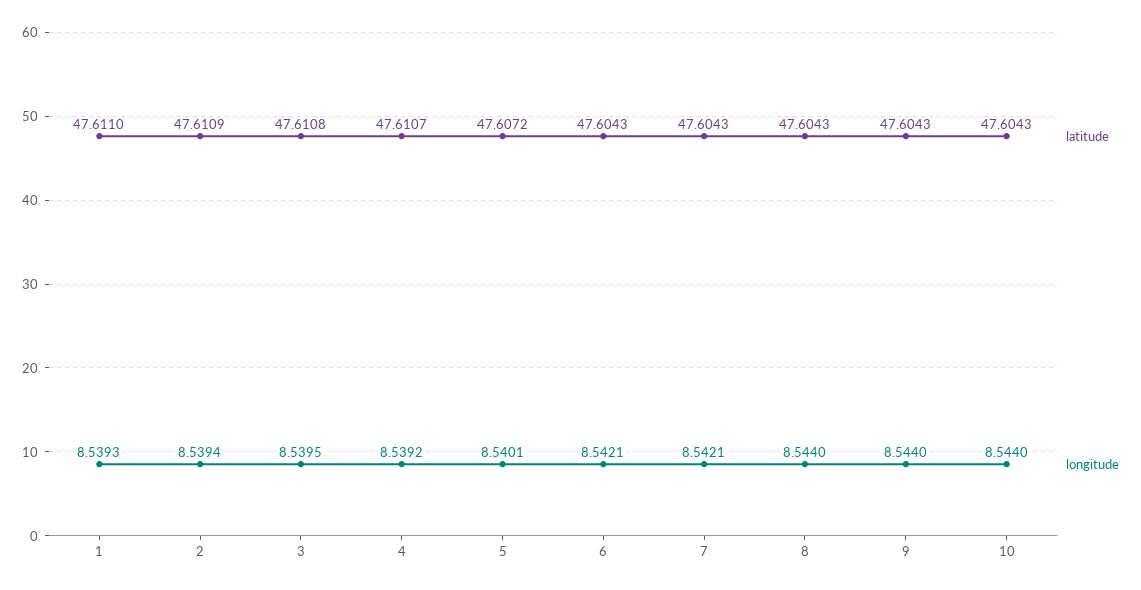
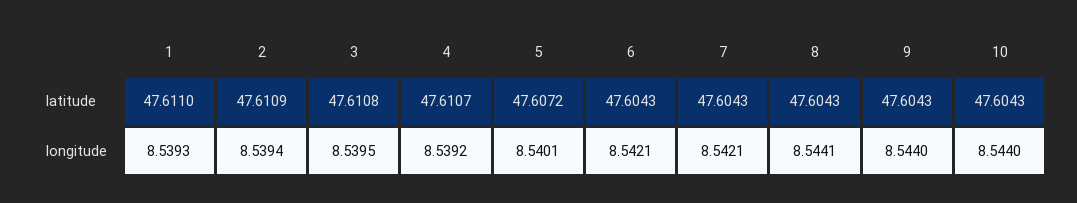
longitude, 8: 8.544 -> 8.5441

